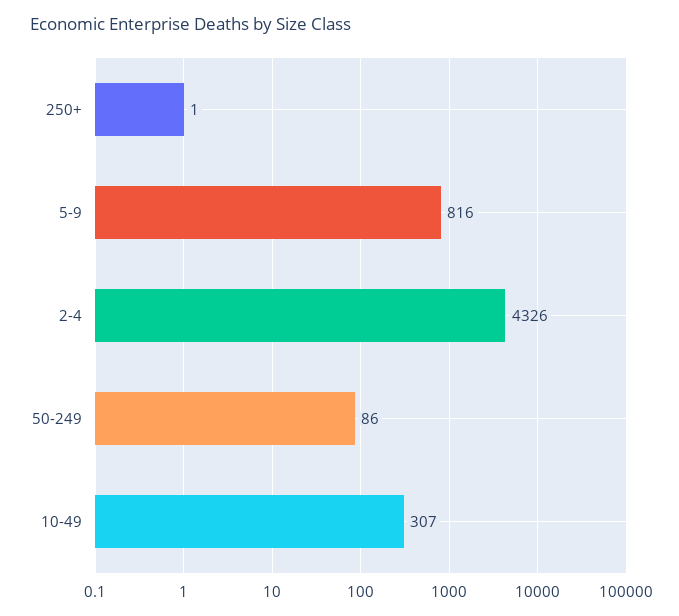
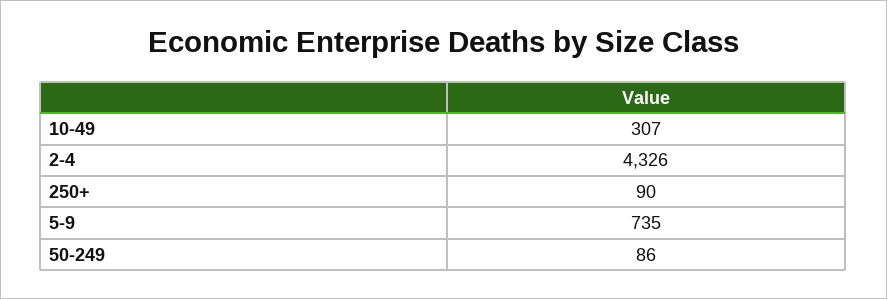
250+: 1 -> 90
5-9: 816 -> 735

